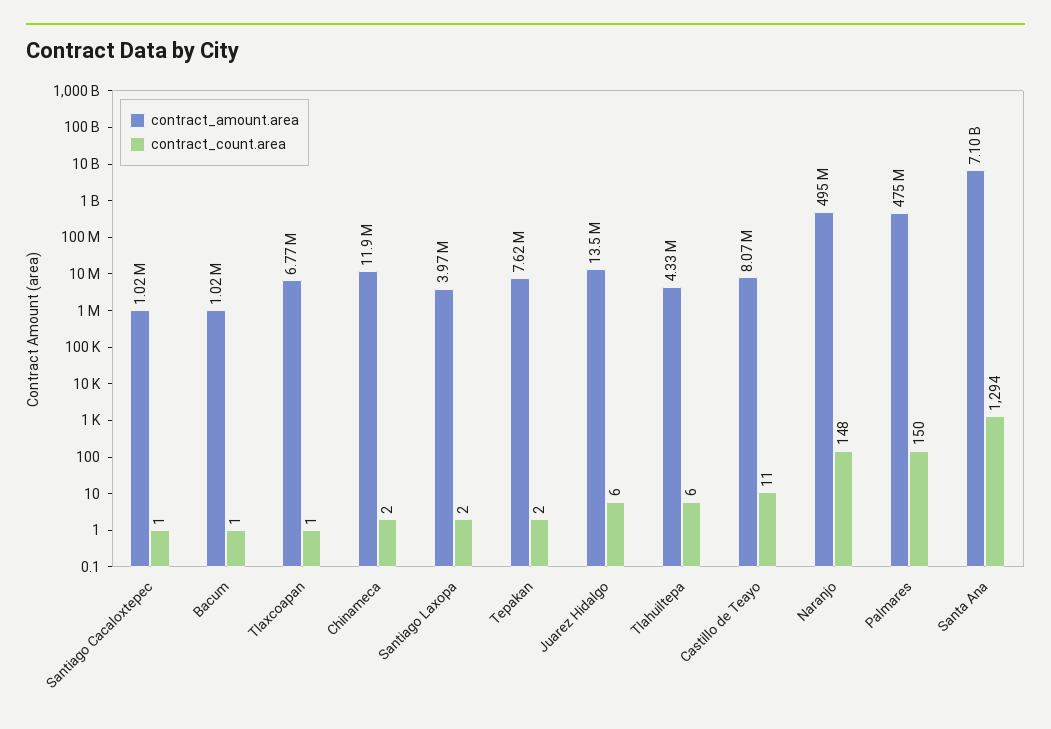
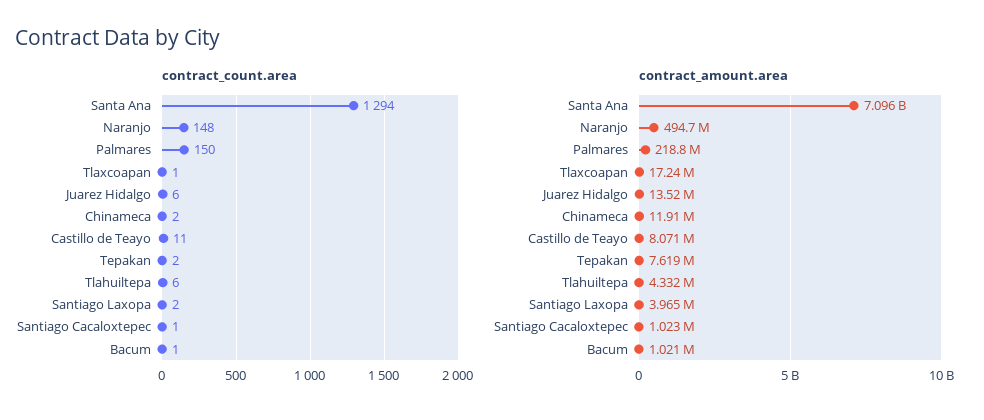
contract_amount.area, Tlaxcoapan: 6770000 -> 17240000
contract_amount.area, Palmares: 475000000 -> 218800000

